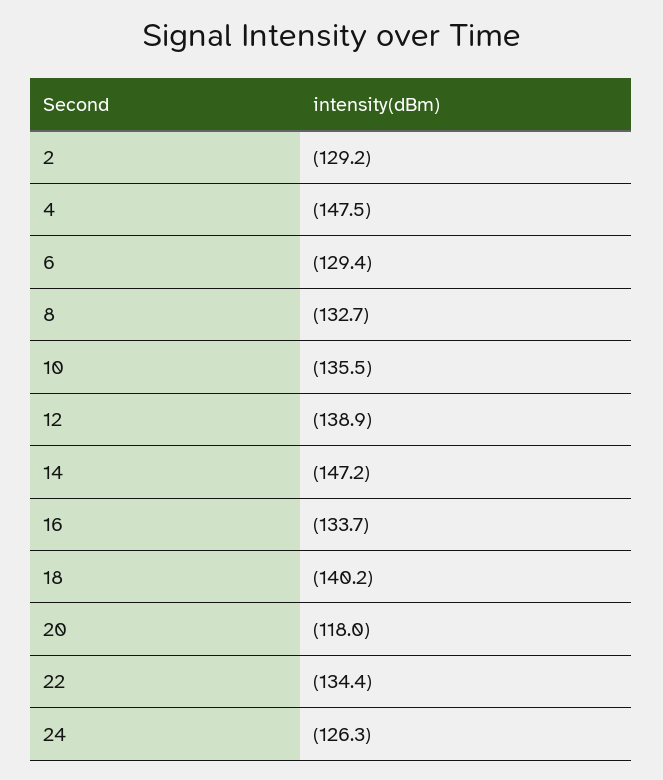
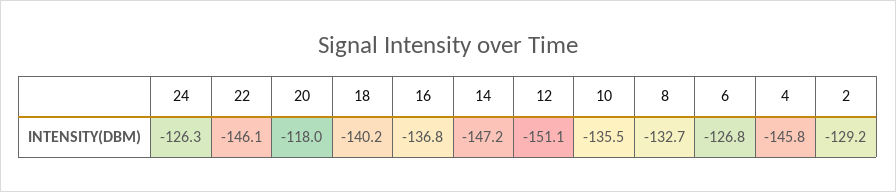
4: -147.5 -> -145.8
6: -129.4 -> -126.8
12: -138.9 -> -151.1
16: -133.7 -> -136.8
22: -134.4 -> -146.1

